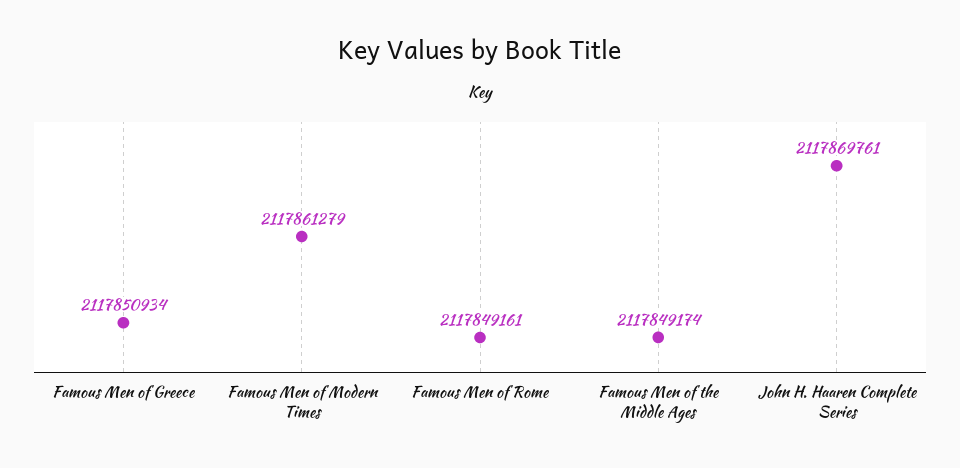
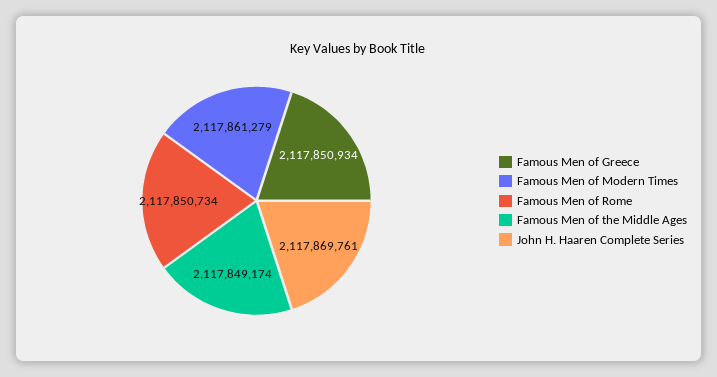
Famous Men of Rome: 2117849161 -> 2117850734

